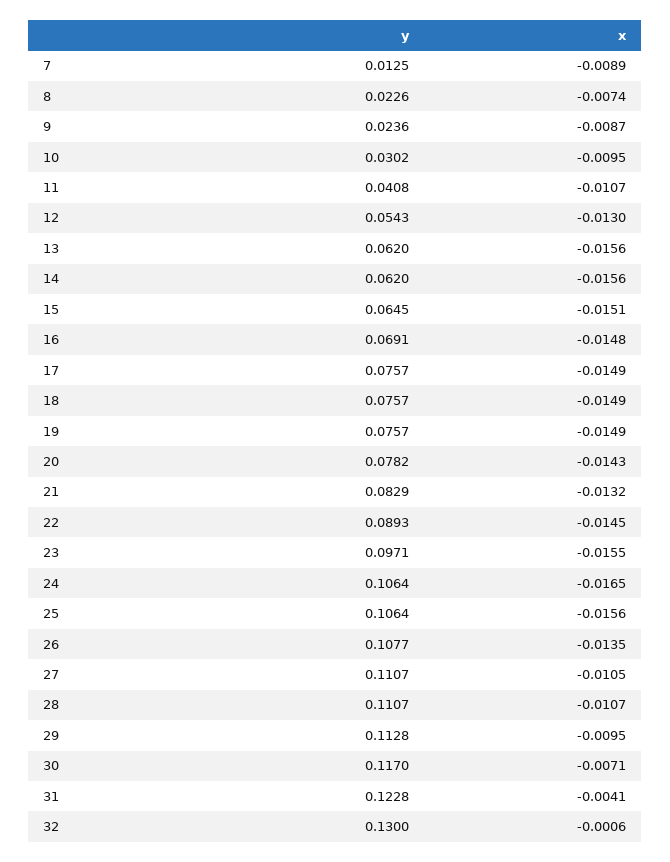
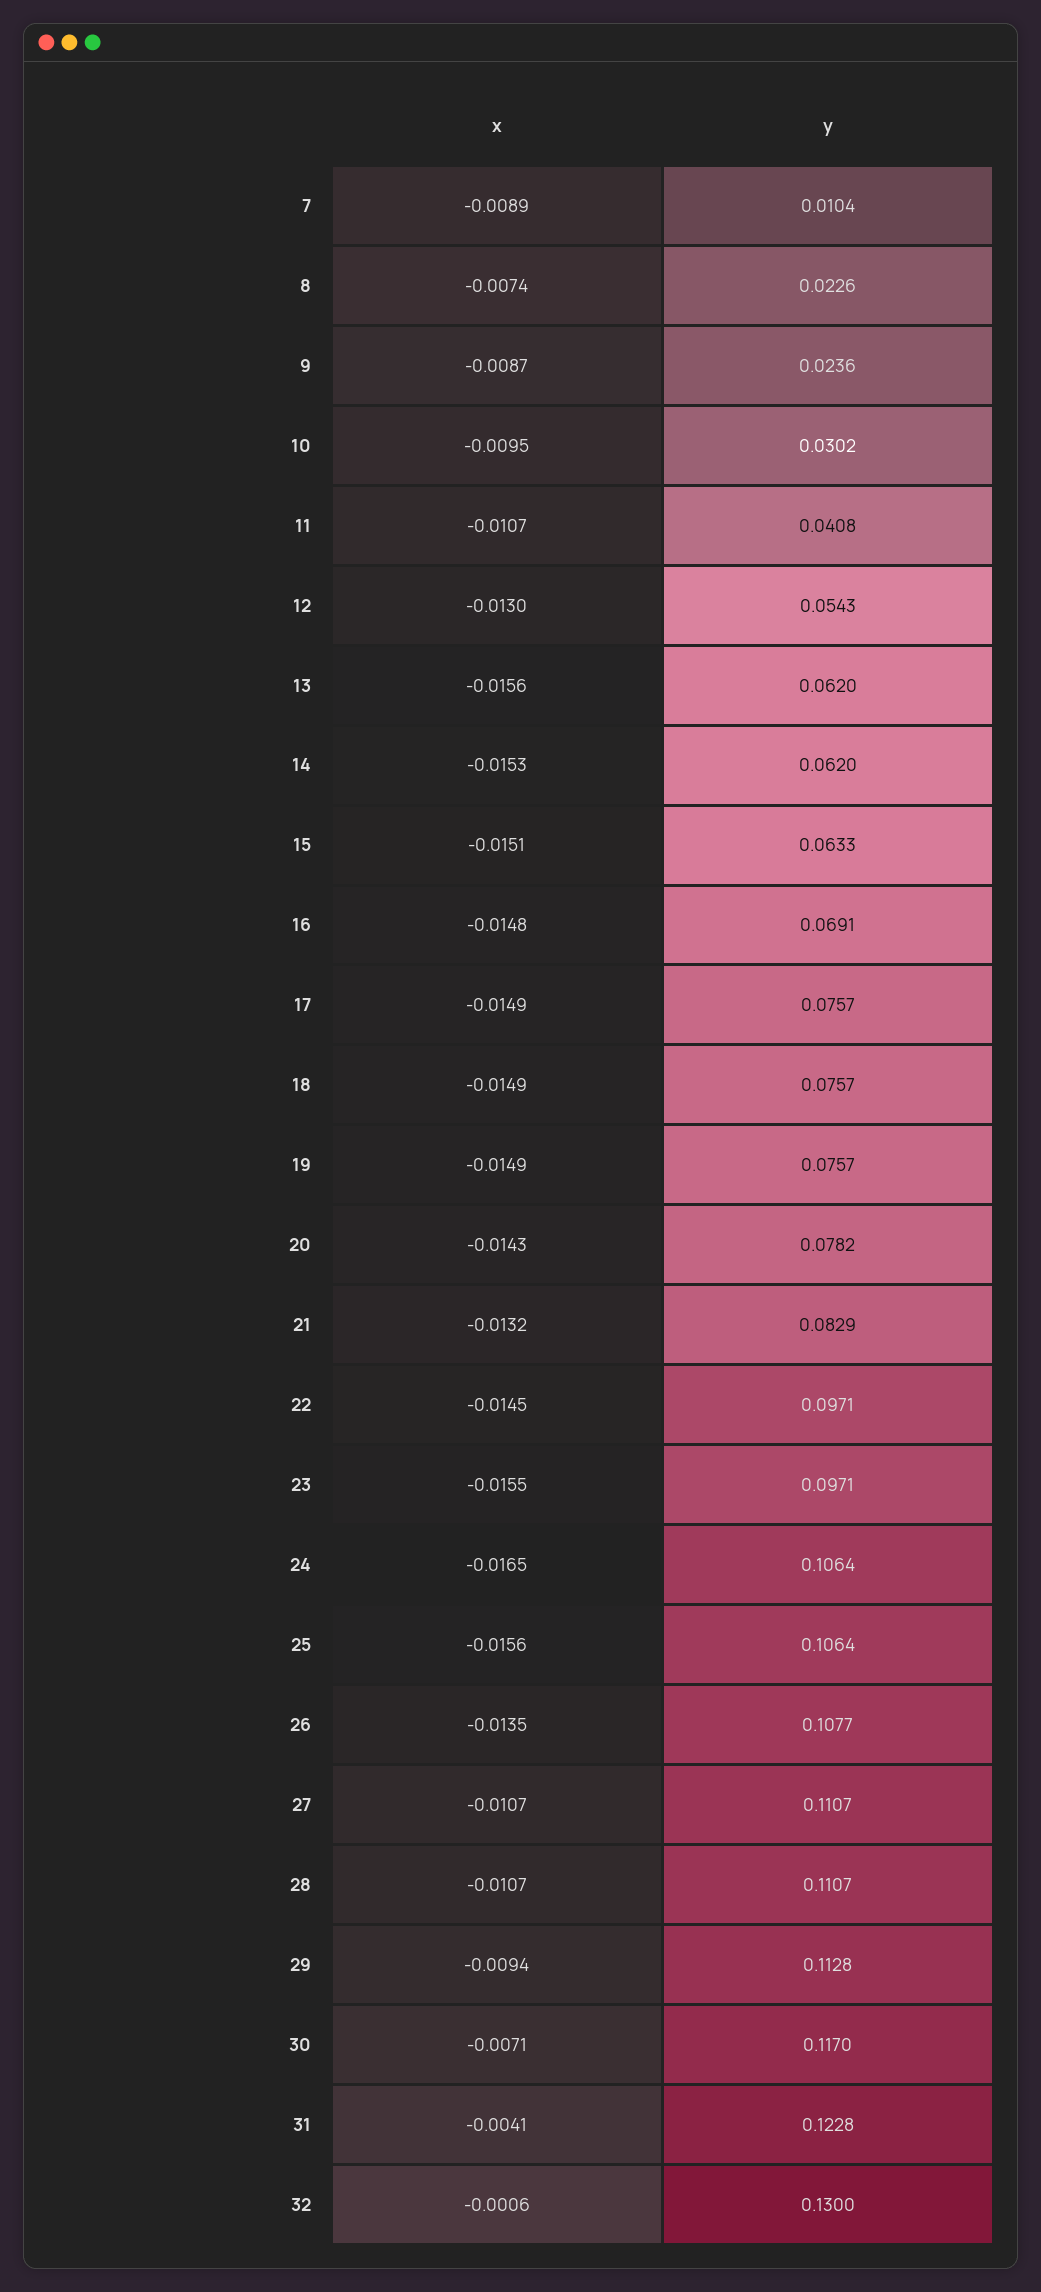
y, 7: 0.0125 -> 0.0104
x, 14: -0.0156 -> -0.0153
y, 15: 0.0645 -> 0.0633
y, 22: 0.0893 -> 0.0971
x, 27: -0.0105 -> -0.0107
x, 29: -0.0095 -> -0.0094

